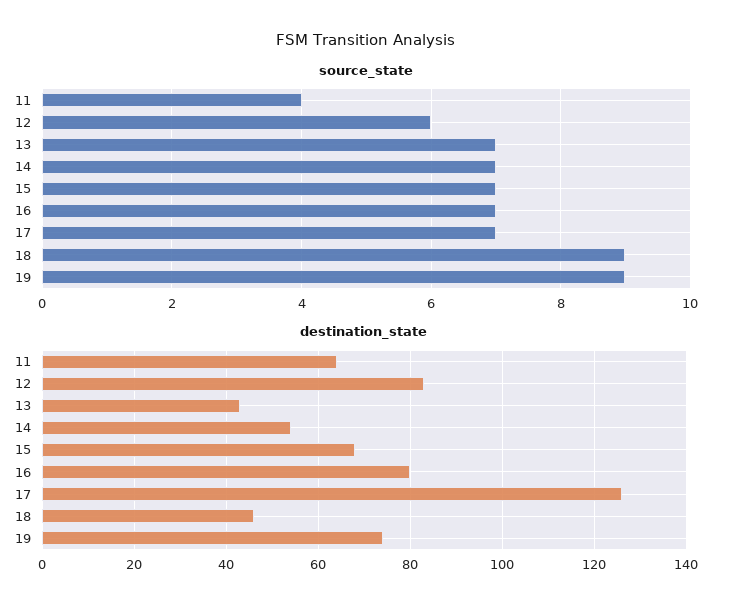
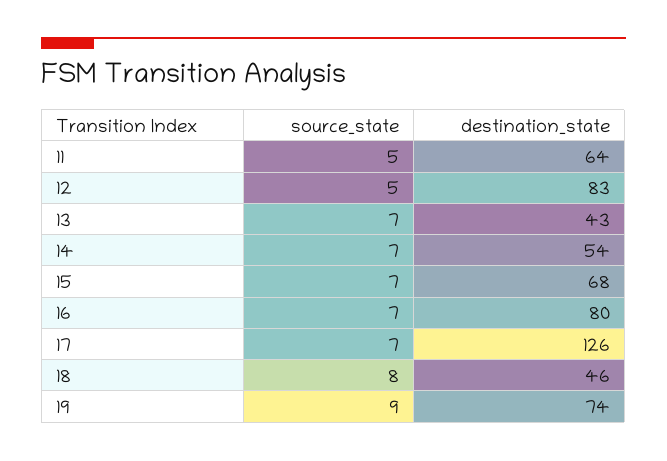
source_state, 11: 4 -> 5
source_state, 12: 6 -> 5
source_state, 18: 9 -> 8

